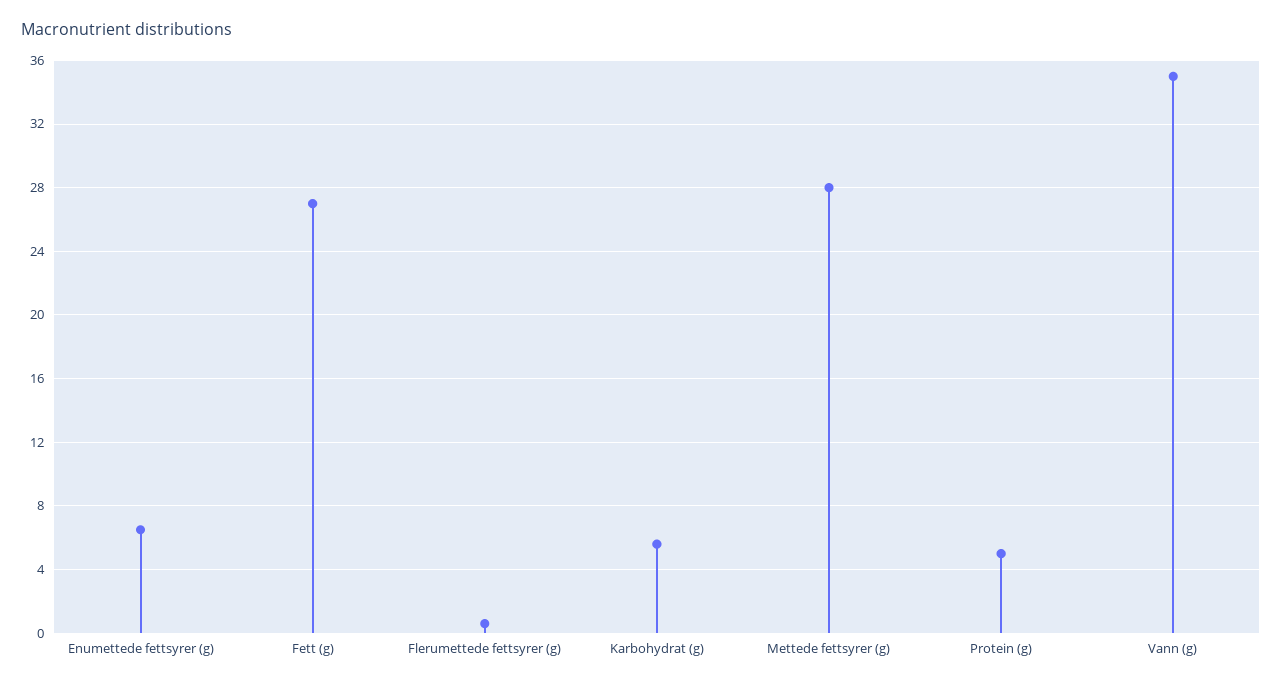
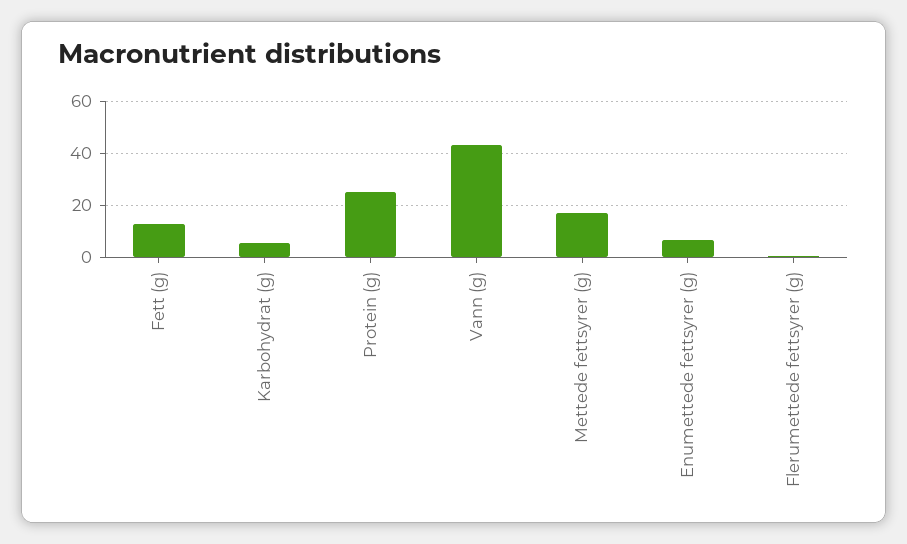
Fett (g): 27 -> 12.5
Mettede fettsyrer (g): 28 -> 17.5
Protein (g): 5 -> 25
Vann (g): 35 -> 42.5

